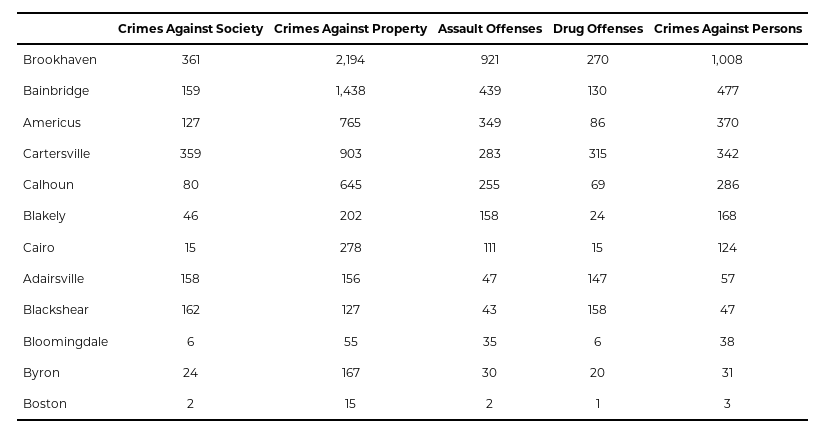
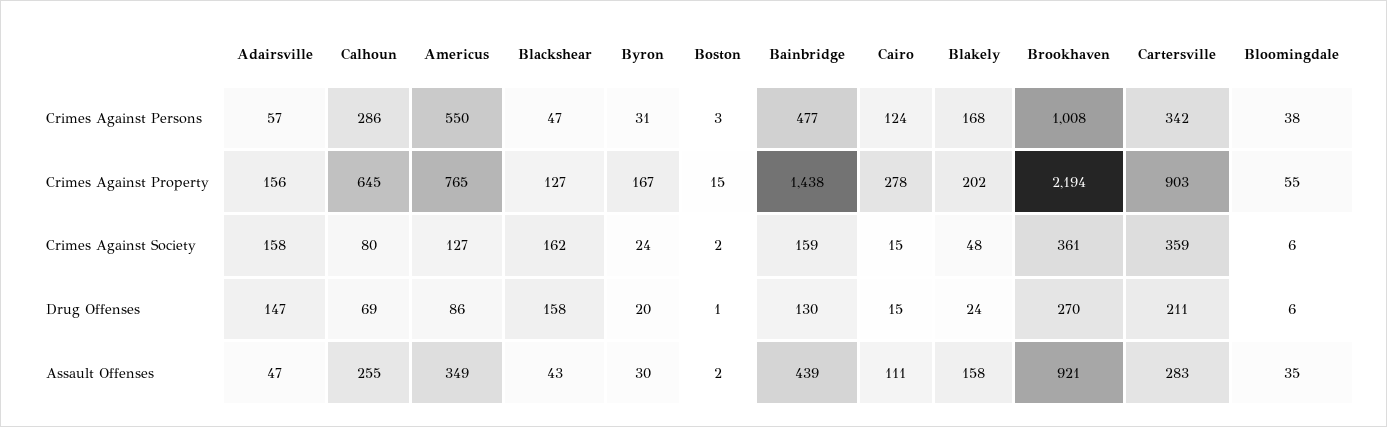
Crimes Against Persons, Americus: 370 -> 550
Drug Offenses, Cartersville: 315 -> 211
Crimes Against Society, Blakely: 46 -> 48

